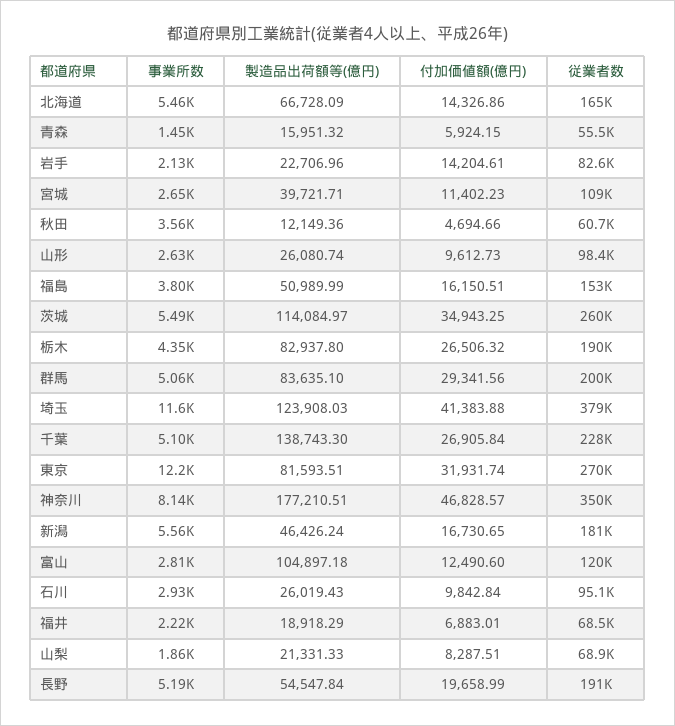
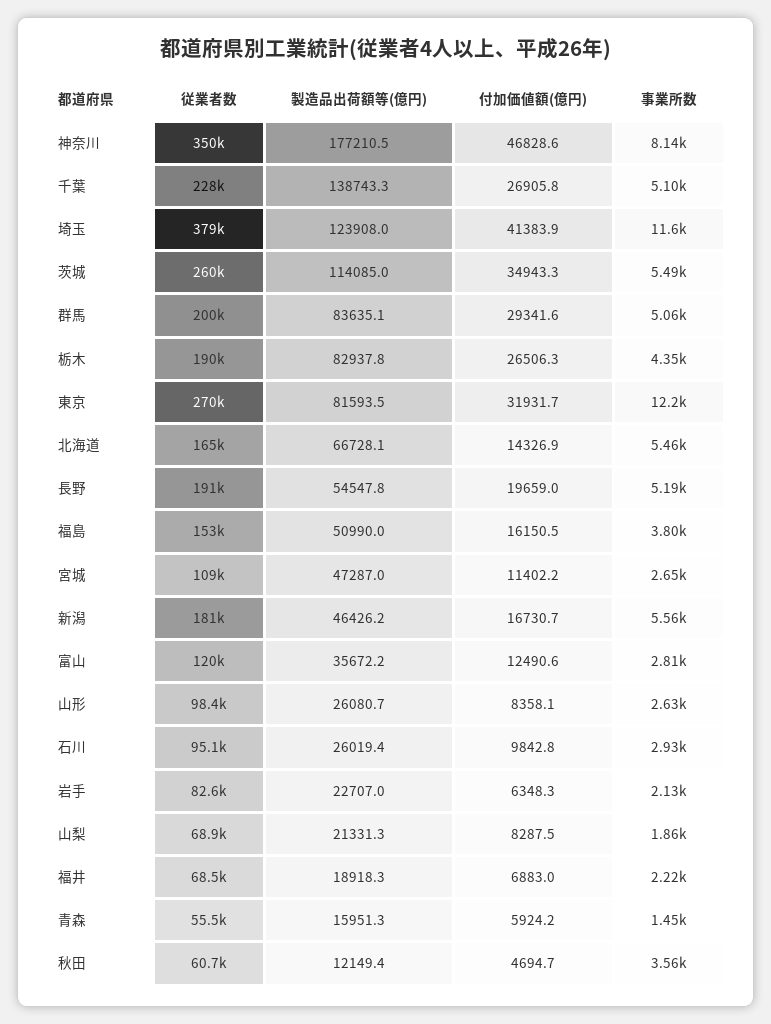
付加価値額(億円), 岩手: 14204.61 -> 6348.3
製造品出荷額等(億円), 宮城: 39721.71 -> 47287
付加価値額(億円), 山形: 9612.73 -> 8358.1
製造品出荷額等(億円), 富山: 104897.18 -> 35672.2

